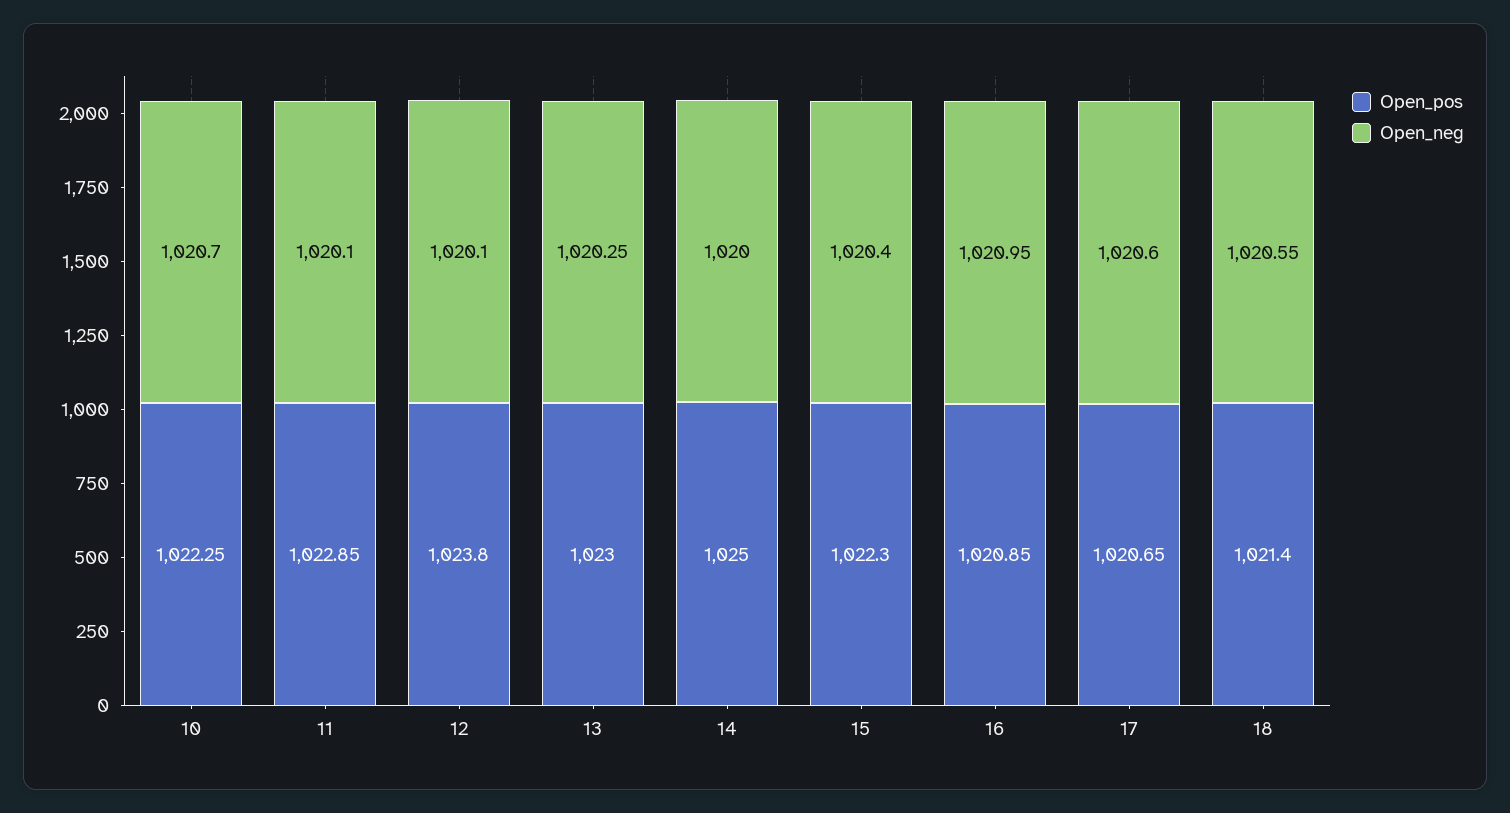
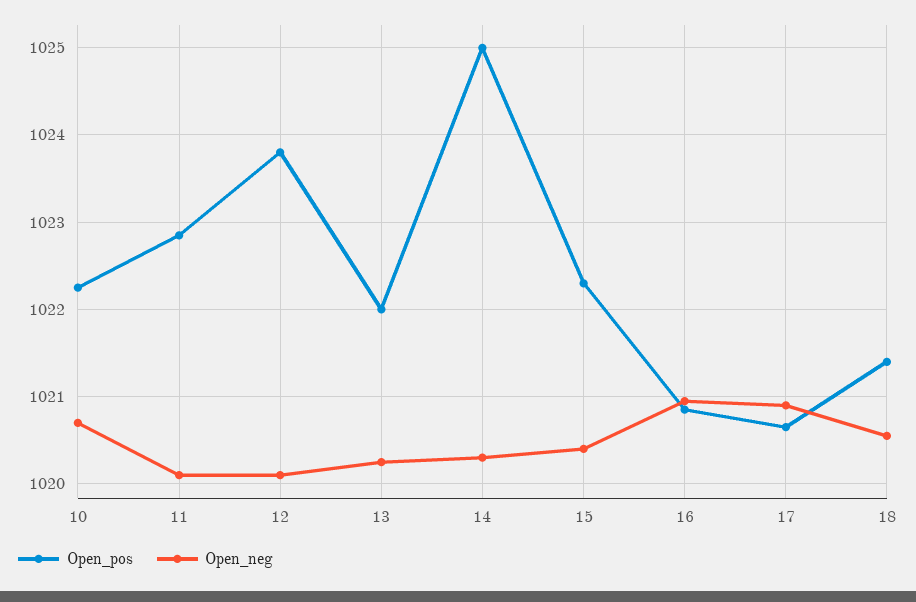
Open_pos, 13: 1023 -> 1022
Open_neg, 14: 1020 -> 1020.3
Open_neg, 17: 1020.6 -> 1020.9

